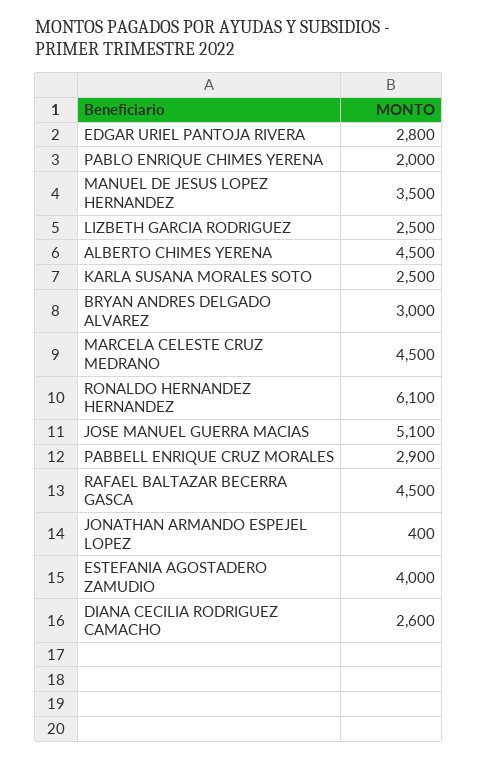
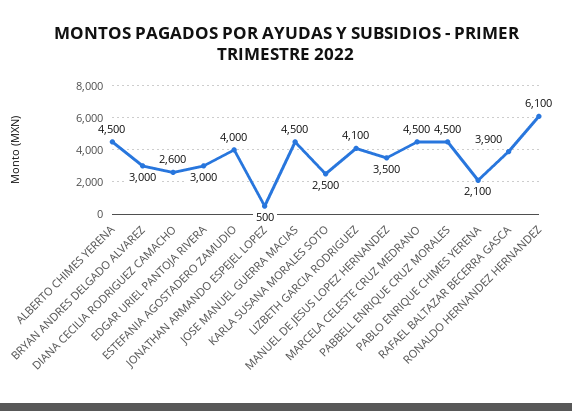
EDGAR URIEL PANTOJA RIVERA: 2800 -> 3000
PABLO ENRIQUE CHIMES YERENA: 2000 -> 2100
LIZBETH GARCIA RODRIGUEZ: 2500 -> 4100
JOSE MANUEL GUERRA MACIAS: 5100 -> 4500
PABBELL ENRIQUE CRUZ MORALES: 2900 -> 4500
RAFAEL BALTAZAR BECERRA GASCA: 4500 -> 3900
JONATHAN ARMANDO ESPEJEL LOPEZ: 400 -> 500

